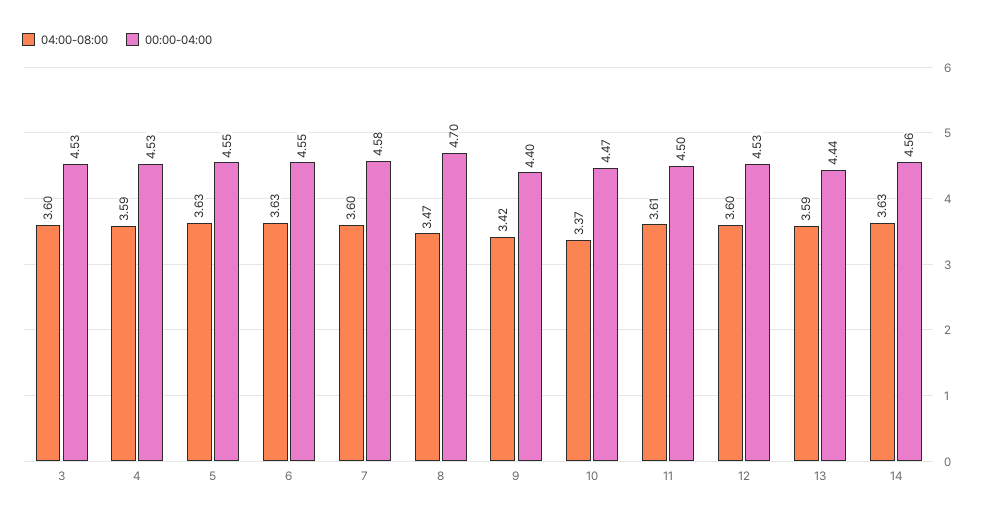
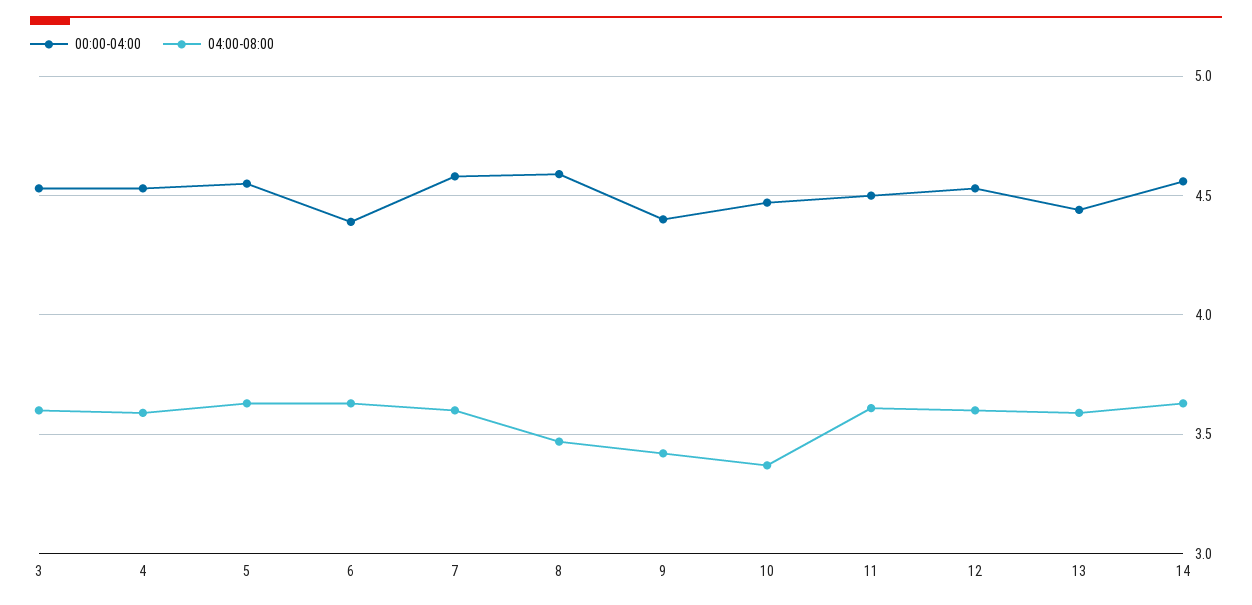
00:00-04:00, 6: 4.55 -> 4.4
00:00-04:00, 8: 4.7 -> 4.6

